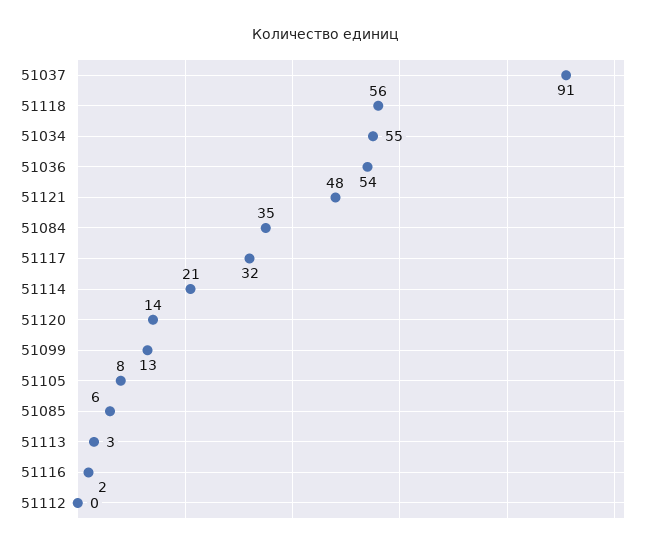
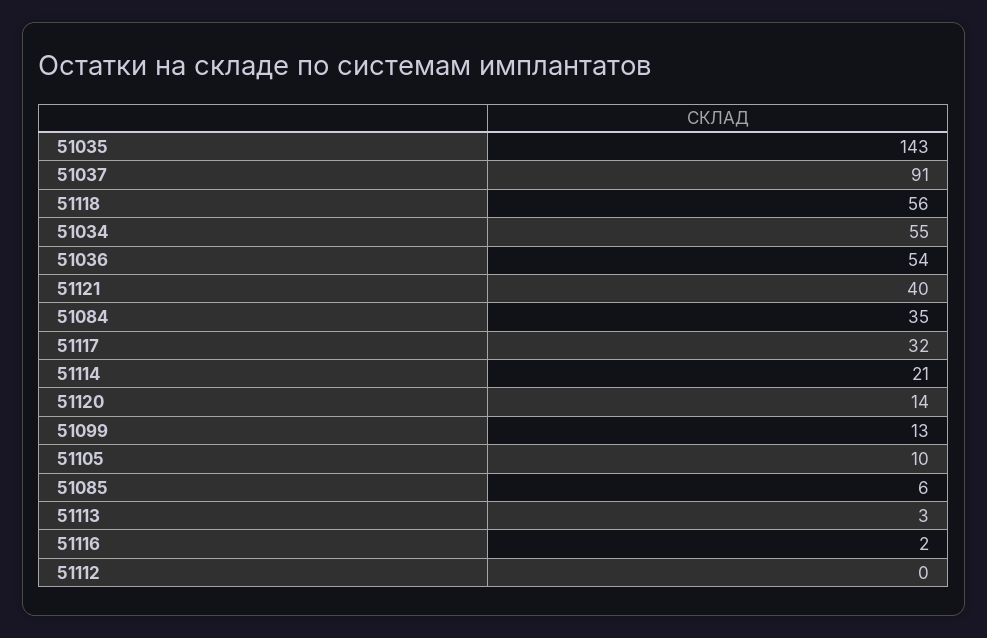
51121: 48 -> 40
51105: 8 -> 10
51035: none -> 143

